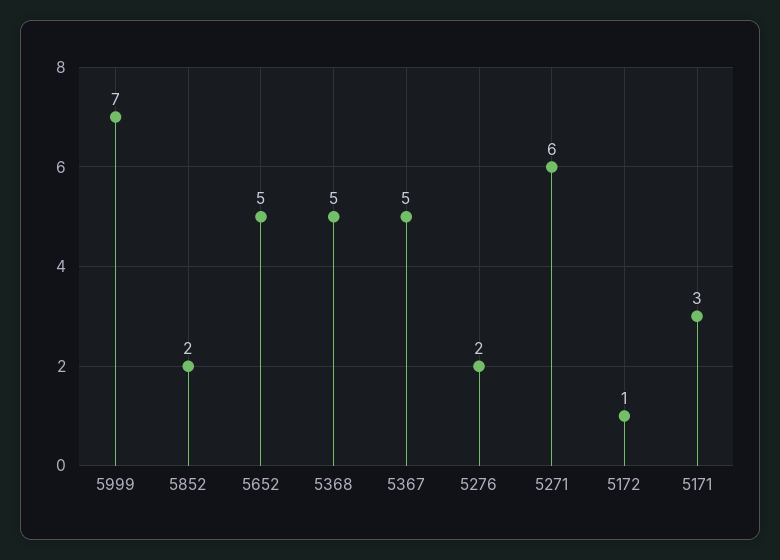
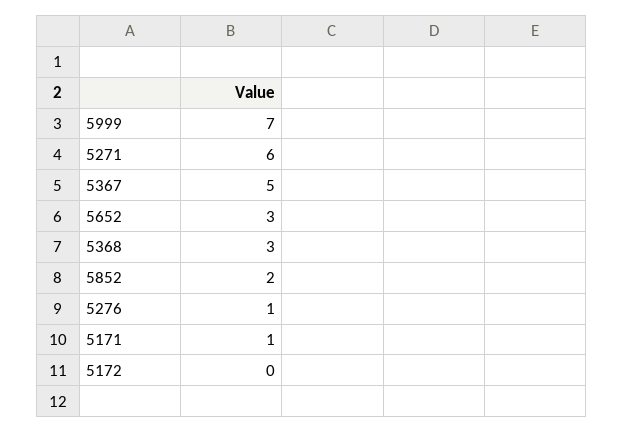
5652: 5 -> 3
5368: 5 -> 3
5276: 2 -> 1
5172: 1 -> 0
5171: 3 -> 1

